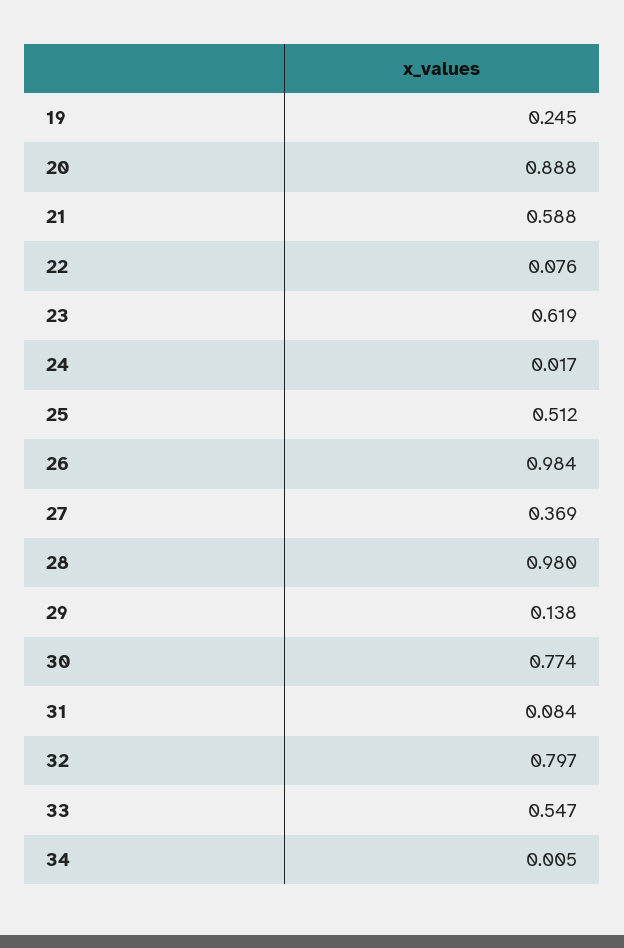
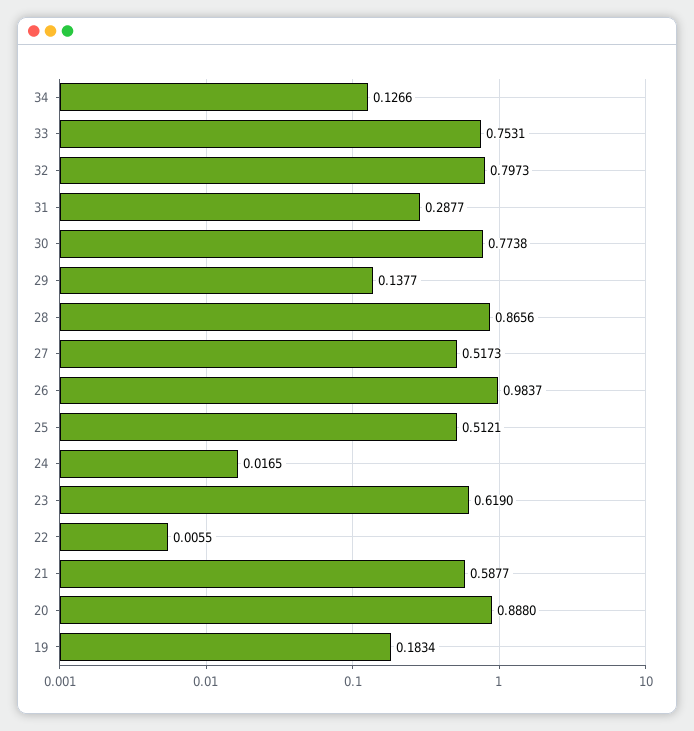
19: 0.245 -> 0.1834
22: 0.076 -> 0.0055
27: 0.369 -> 0.5173
28: 0.98 -> 0.8656
31: 0.084 -> 0.2877
33: 0.547 -> 0.7531
34: 0.005 -> 0.1266

